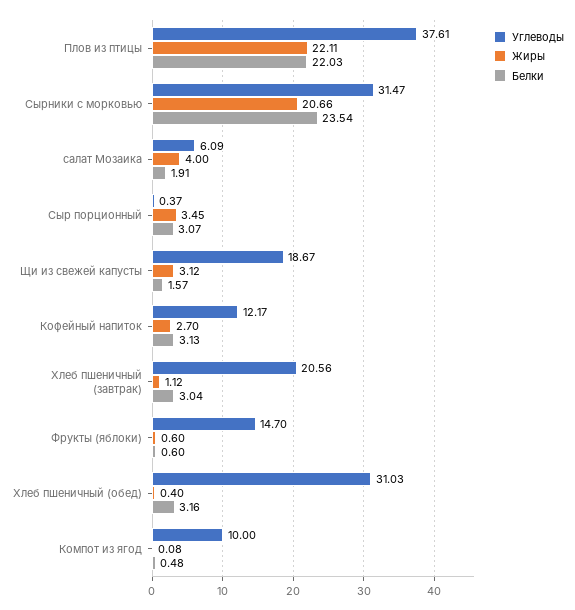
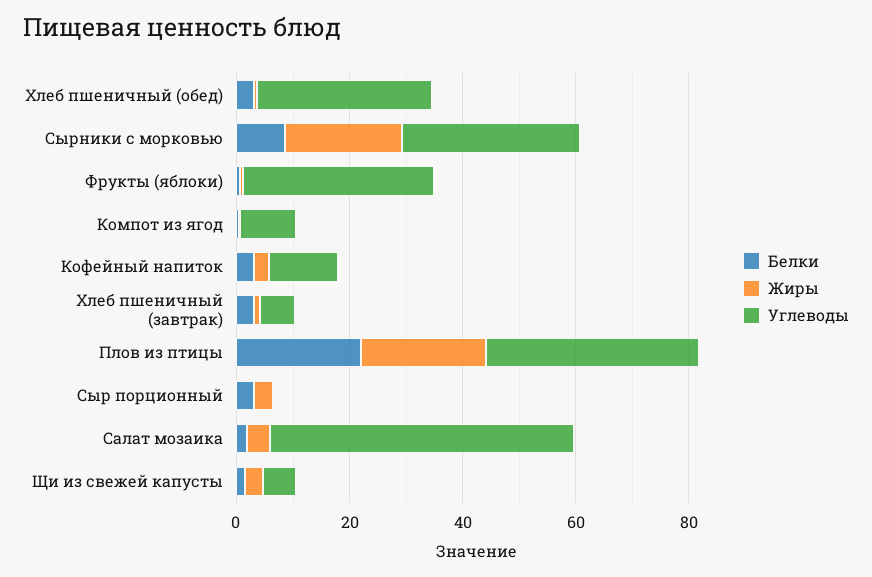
Белки, Сырники с морковью: 23.54 -> 10
Углеводы, салат Мозаика: 6.09 -> 55
Углеводы, Щи из свежей капусты: 18.67 -> 5
Углеводы, Хлеб пшеничный (завтрак): 20.56 -> 5
Углеводы, Фрукты (яблоки): 14.7 -> 35

